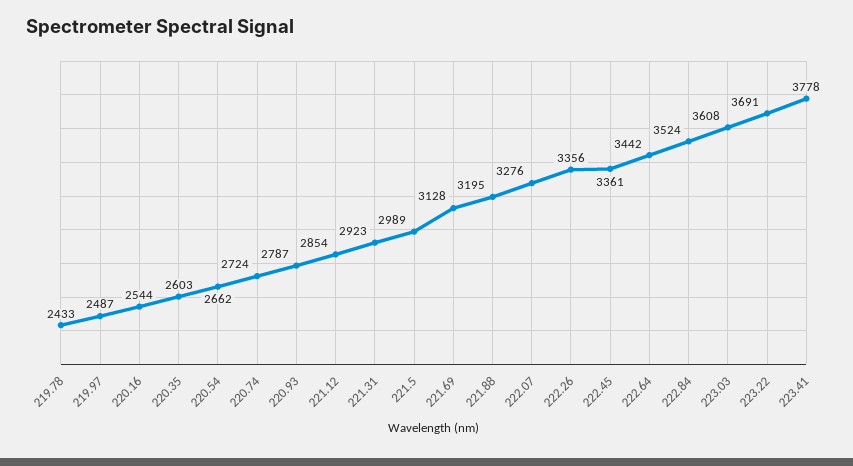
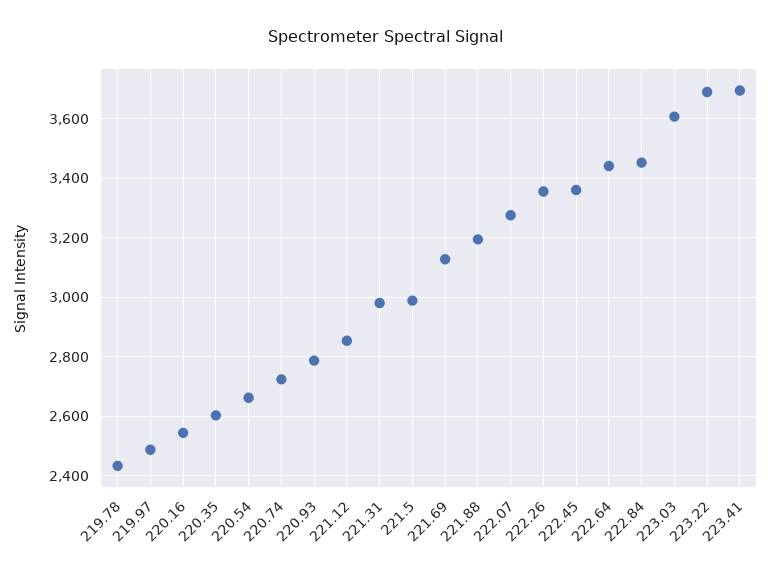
221.31: 2923 -> 2975
222.84: 3524 -> 3450
223.41: 3778 -> 3700

